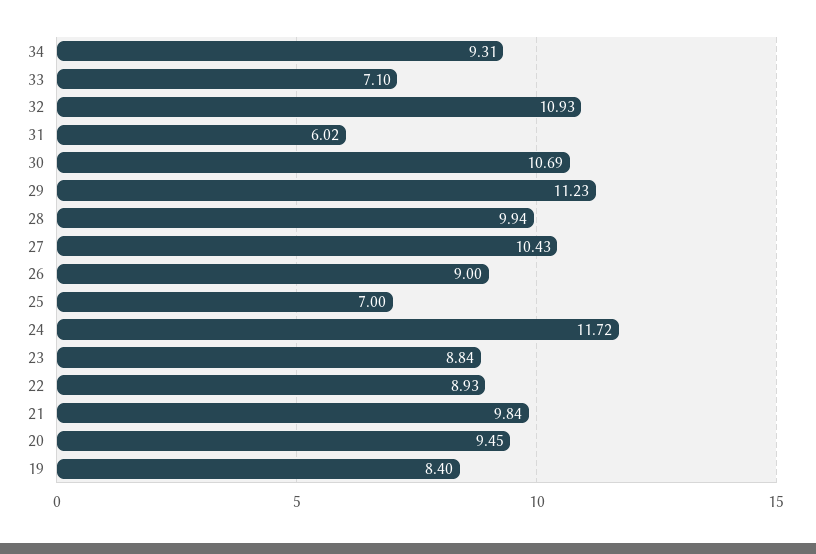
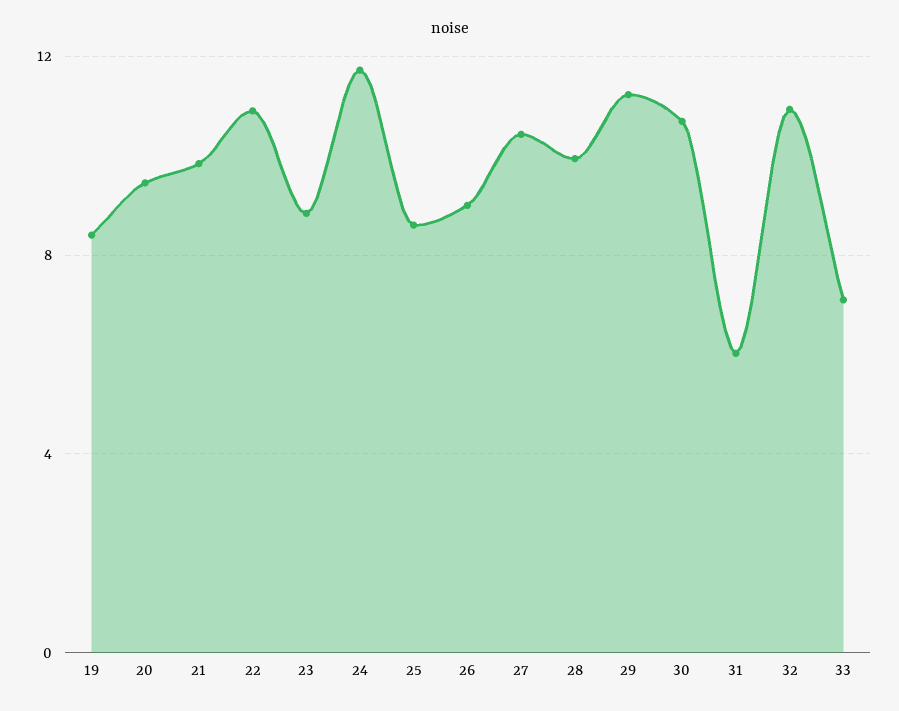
34: 9.31 -> none
25: 7 -> 8.5
22: 8.93 -> 11

